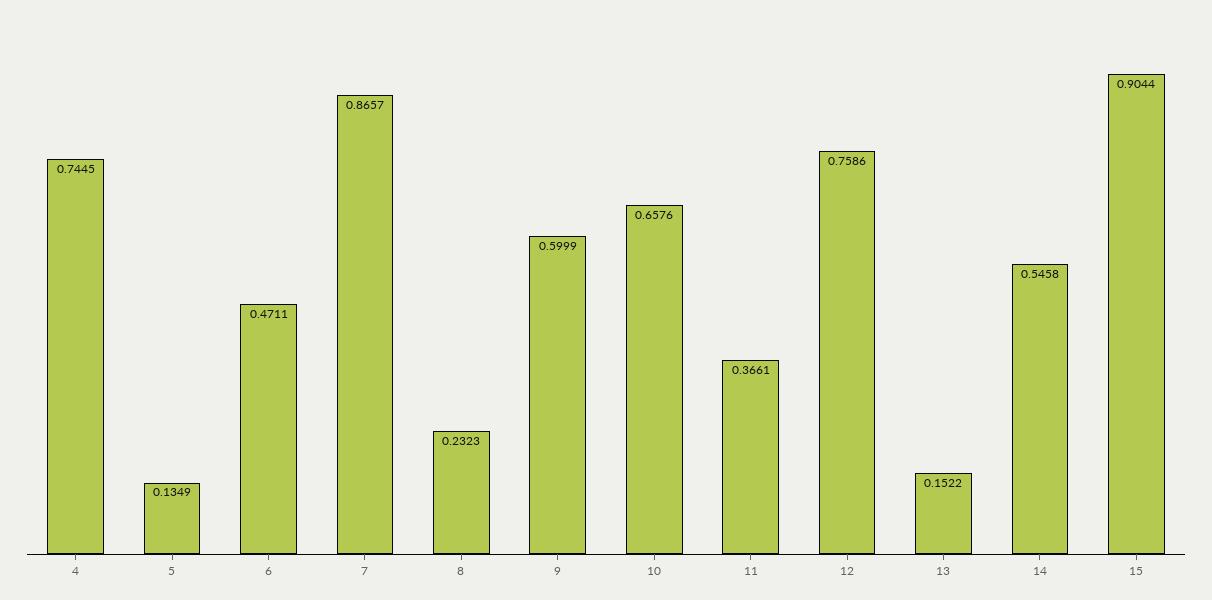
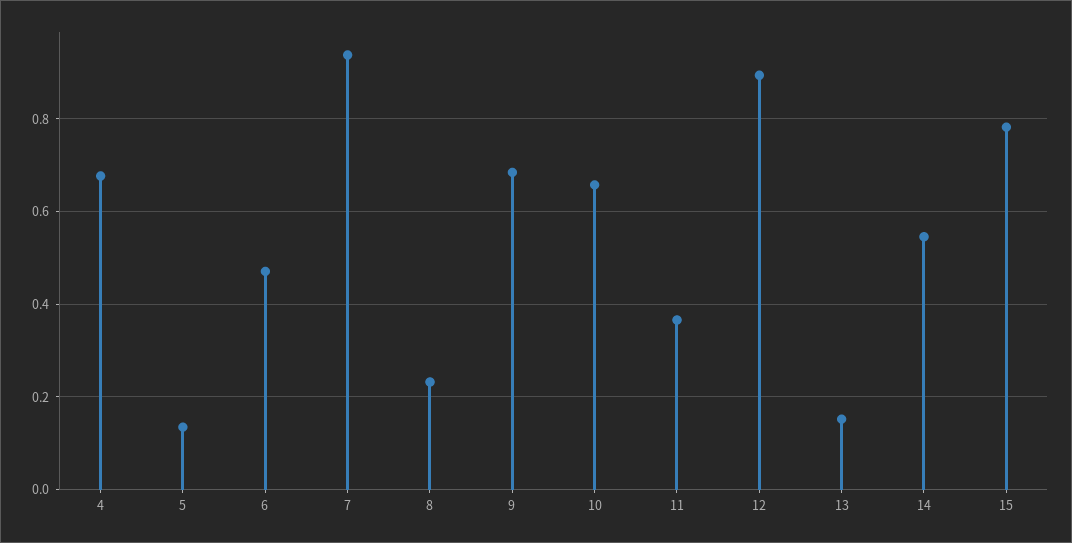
4: 0.7445 -> 0.68
7: 0.8657 -> 0.94
9: 0.5999 -> 0.68
12: 0.7586 -> 0.9
15: 0.9044 -> 0.78

